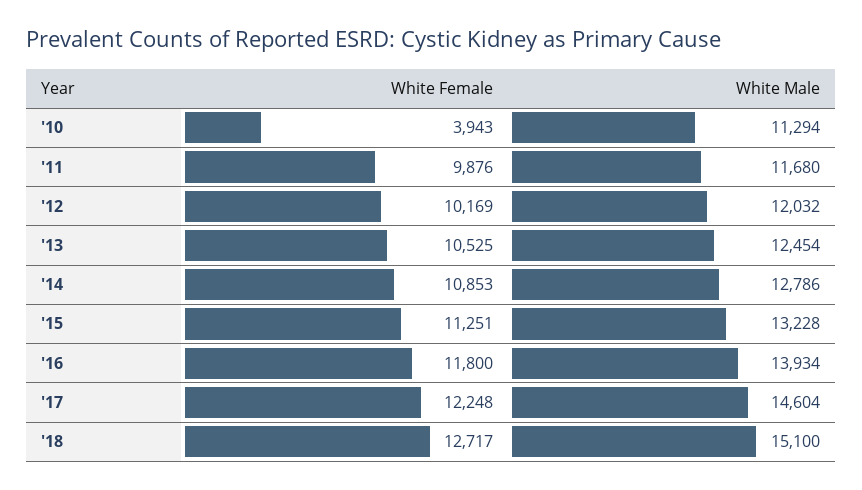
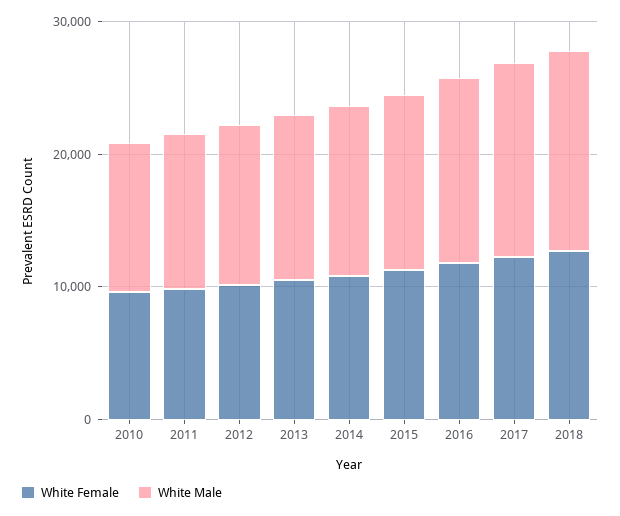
White Female, '10: 3943 -> 10000

